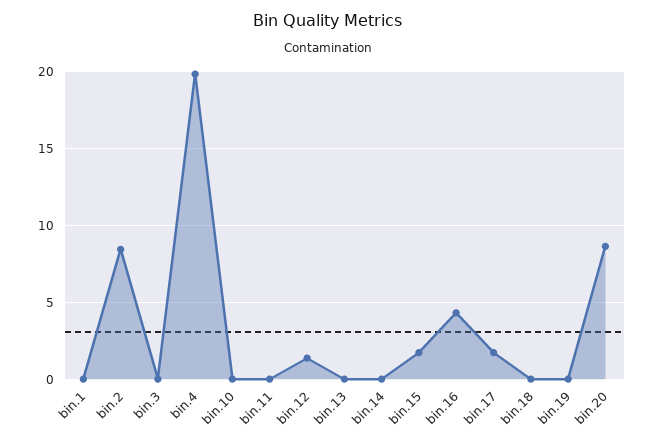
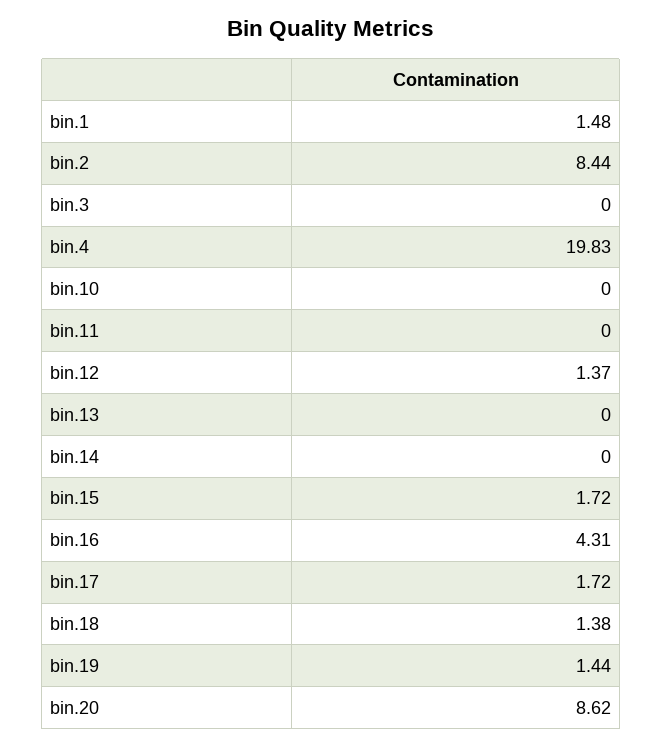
bin.1: 0 -> 1.48
bin.18: 0 -> 1.38
bin.19: 0 -> 1.44

